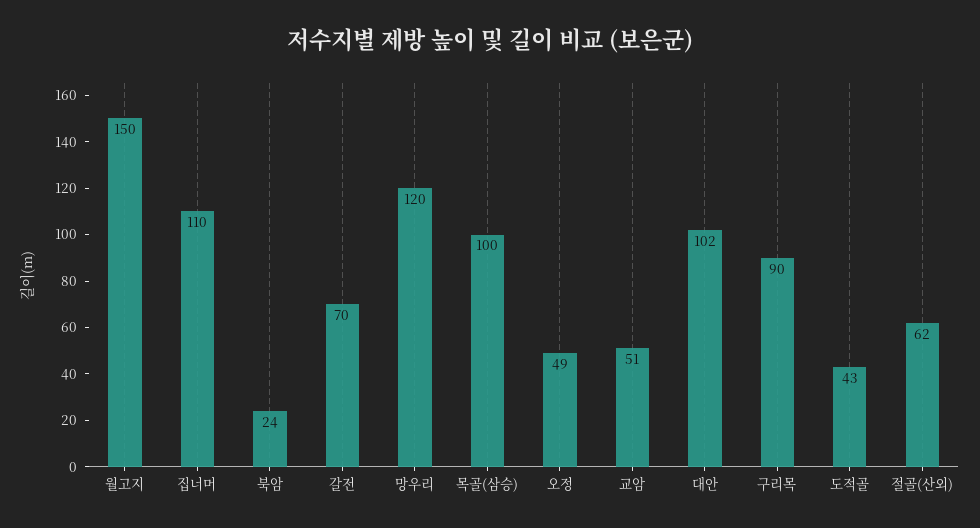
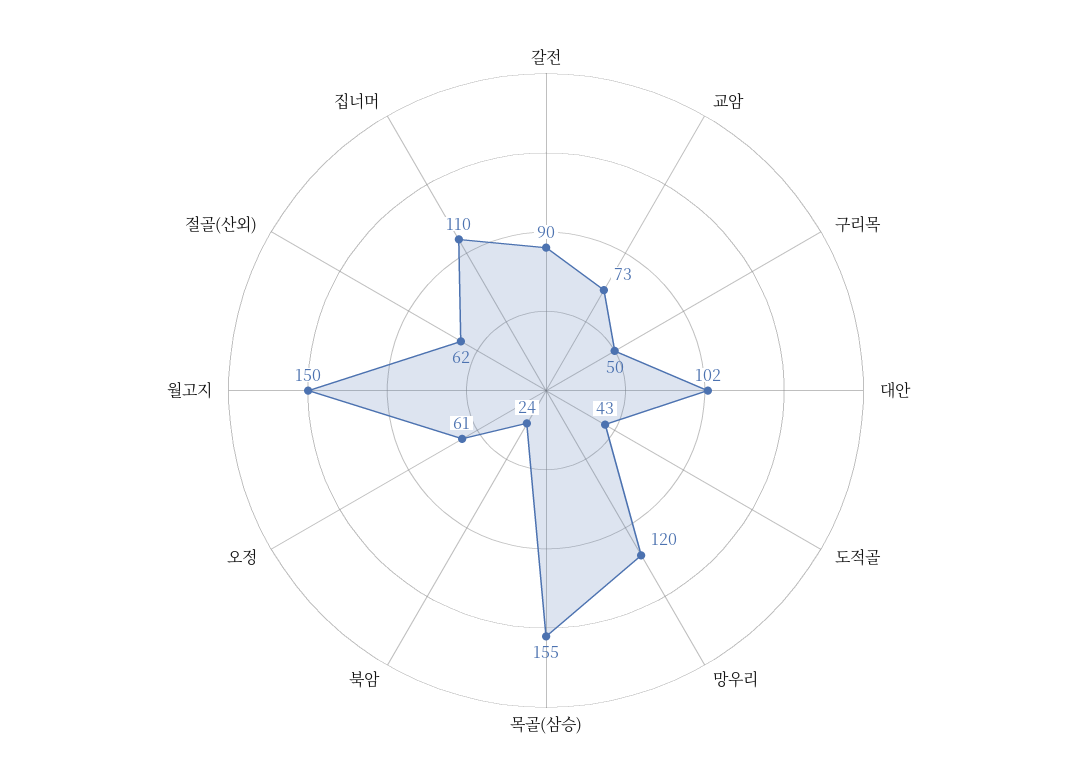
갈전: 70 -> 90
목골(삼승): 100 -> 155
오정: 49 -> 61
교암: 51 -> 73
구리목: 90 -> 50

